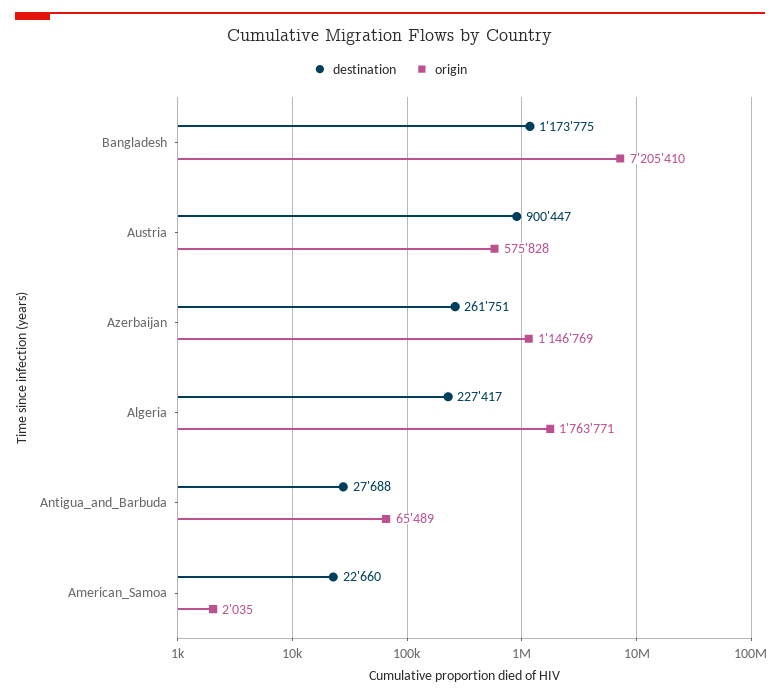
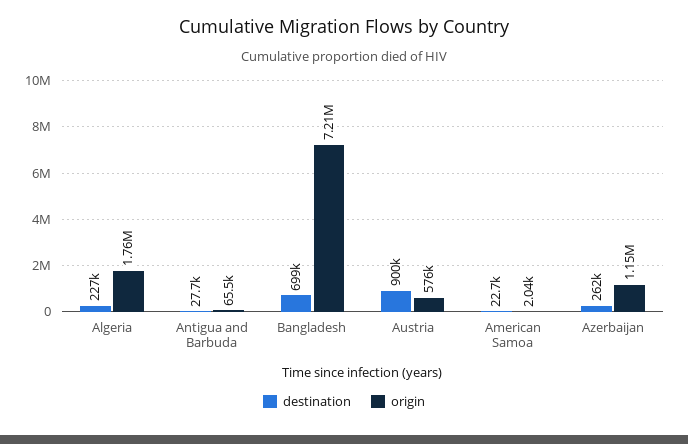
destination, Bangladesh: 1173775 -> 699000

